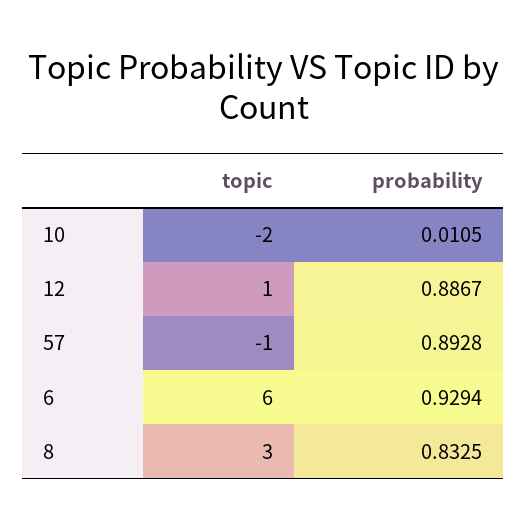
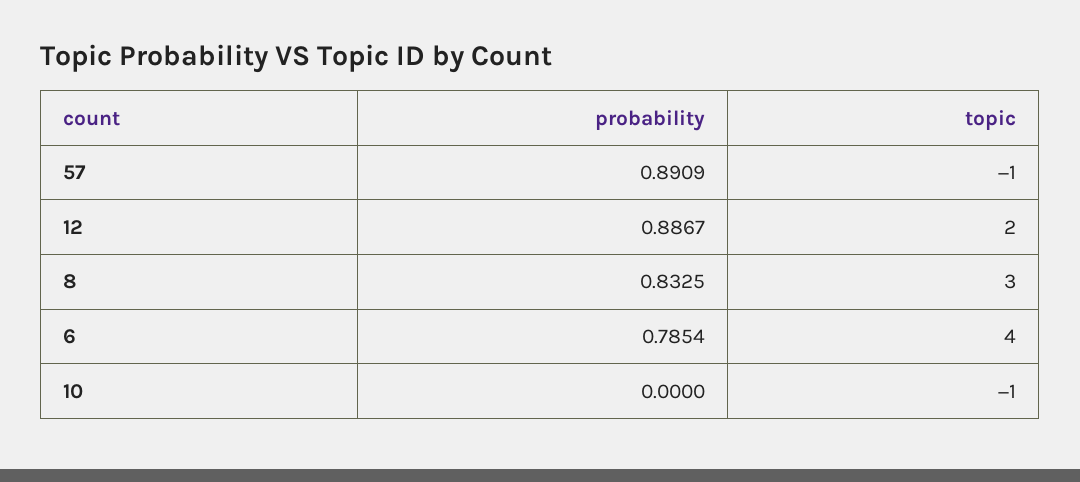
topic, 10: -2 -> -1
probability, 10: 0.0105 -> 0
topic, 12: 1 -> 2
probability, 57: 0.8928 -> 0.8909
topic, 6: 6 -> 4
probability, 6: 0.9294 -> 0.7854

